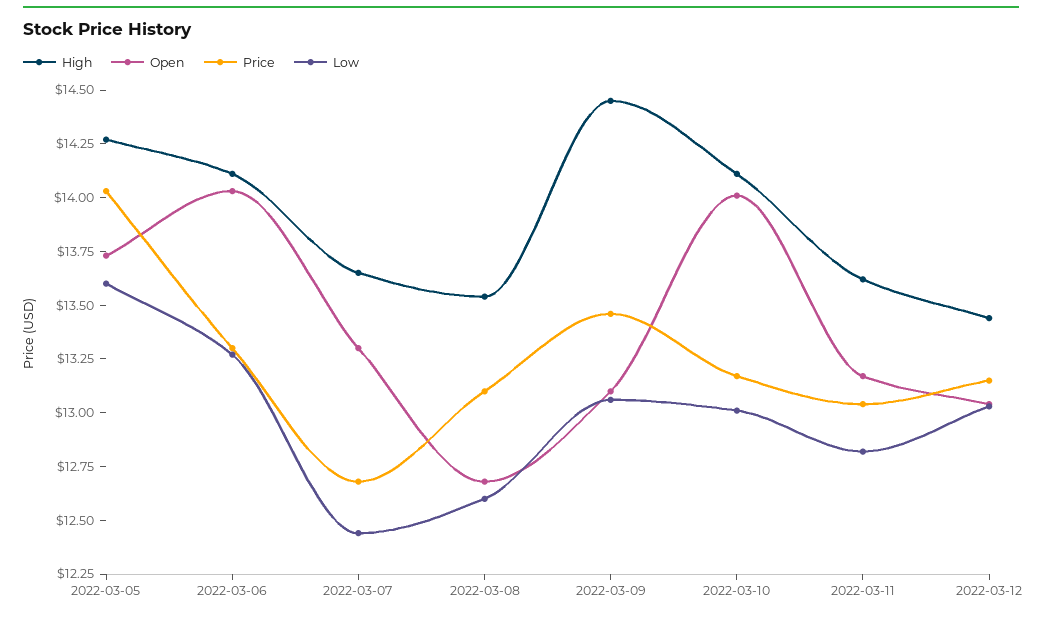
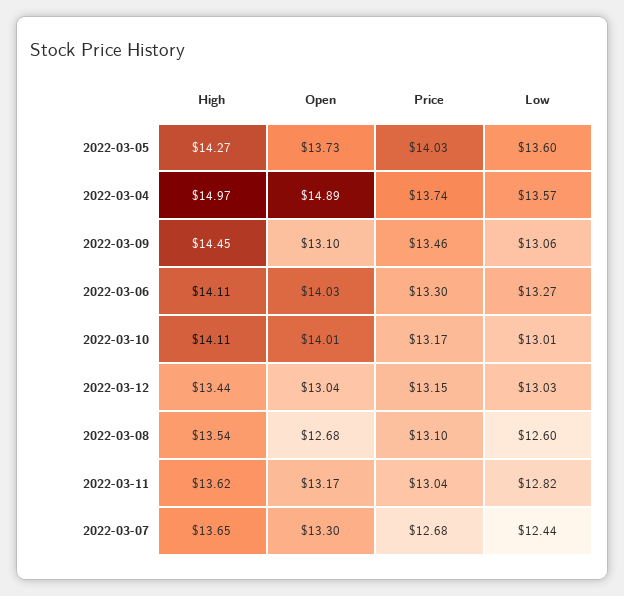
High, 2022-03-04: none -> 14.97
Open, 2022-03-04: none -> 14.89
Price, 2022-03-04: none -> 13.74
Low, 2022-03-04: none -> 13.57

